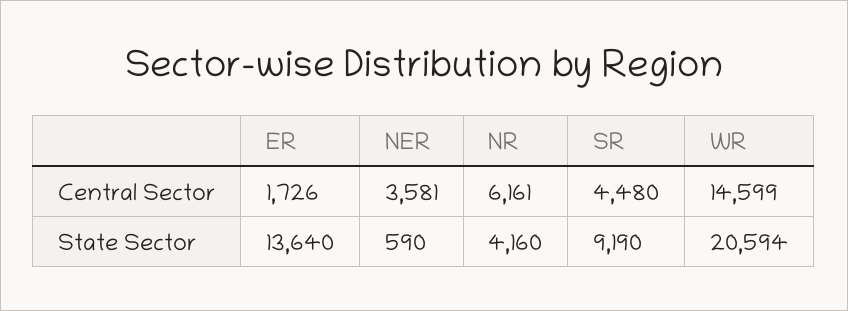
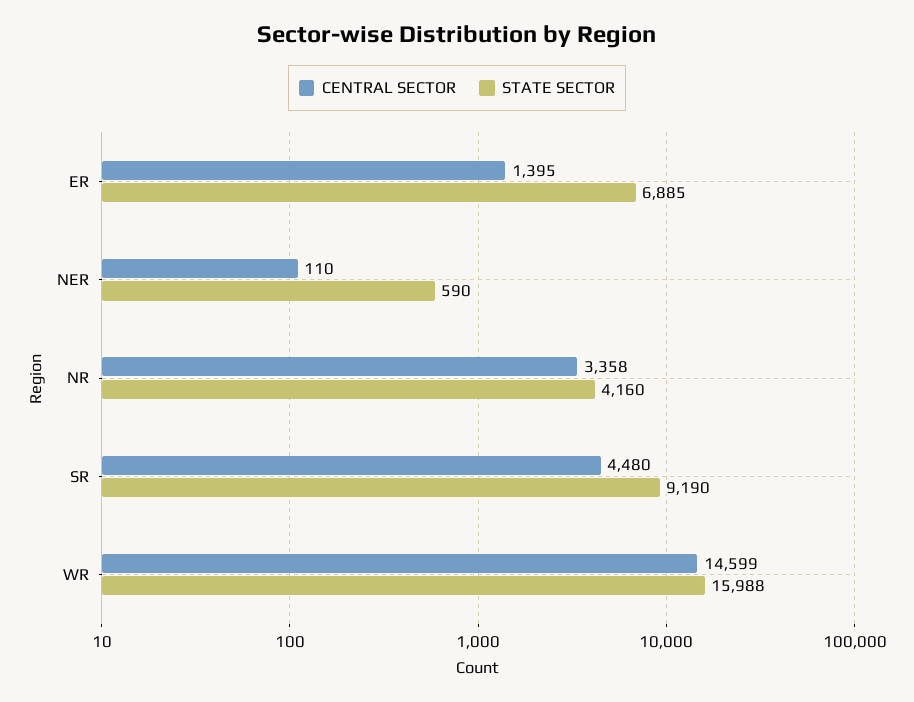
Central Sector, ER: 1726 -> 1395
Central Sector, NER: 3581 -> 110
Central Sector, NR: 6161 -> 3358
State Sector, ER: 13640 -> 6885
State Sector, WR: 20594 -> 15988

